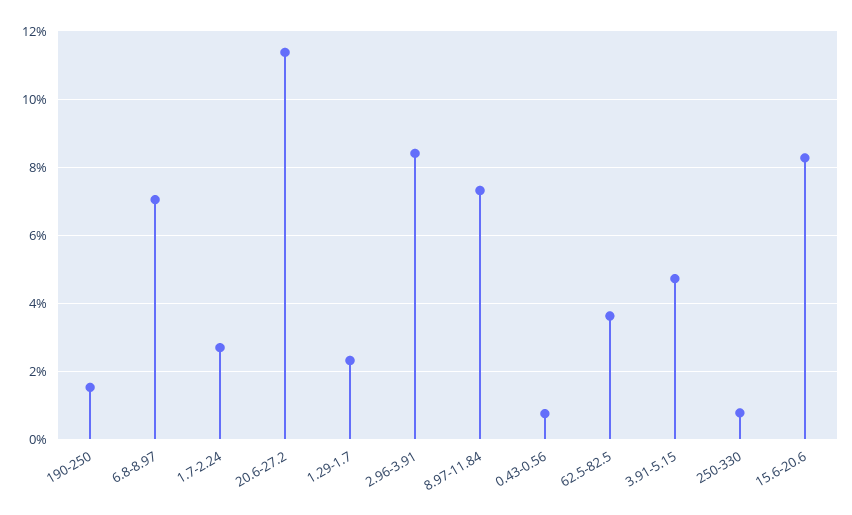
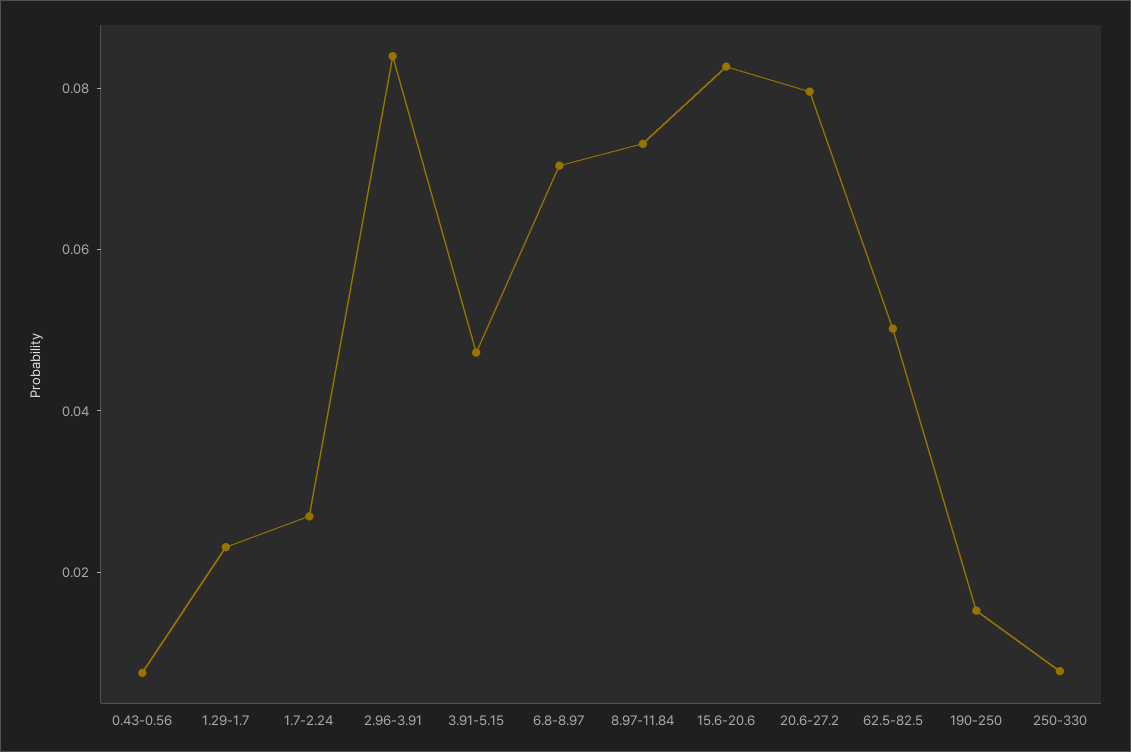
20.6-27.2: 0.114 -> 0.08
62.5-82.5: 0.036 -> 0.05

